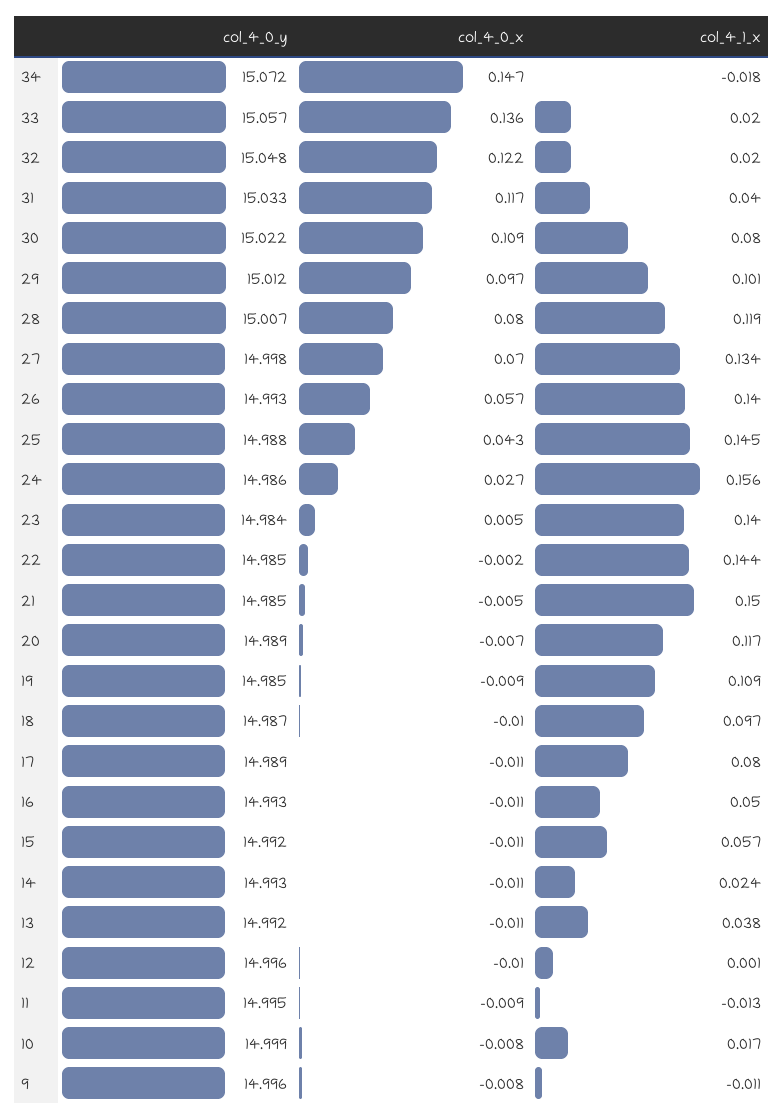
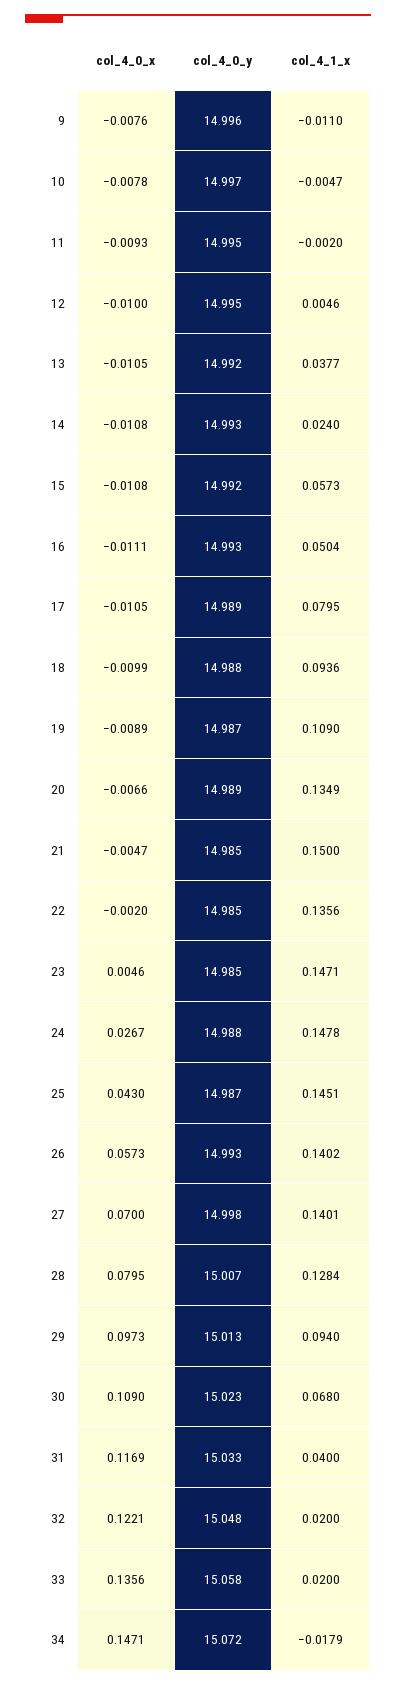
col_4_0_y, 33: 15.057 -> 15.058
col_4_0_y, 30: 15.022 -> 15.023
col_4_1_x, 30: 0.08 -> 0.068
col_4_0_y, 29: 15.012 -> 15.013
col_4_1_x, 29: 0.101 -> 0.094
col_4_1_x, 28: 0.119 -> 0.1284
col_4_1_x, 27: 0.134 -> 0.1401
col_4_0_y, 25: 14.988 -> 14.987
col_4_0_y, 24: 14.986 -> 14.988
col_4_1_x, 24: 0.156 -> 0.1478
col_4_0_y, 23: 14.984 -> 14.985
col_4_1_x, 23: 0.14 -> 0.1471
col_4_1_x, 22: 0.144 -> 0.1356
col_4_1_x, 20: 0.117 -> 0.1349
col_4_0_y, 19: 14.985 -> 14.987
col_4_0_y, 18: 14.987 -> 14.988
col_4_1_x, 18: 0.097 -> 0.0936
col_4_0_y, 12: 14.996 -> 14.995
col_4_1_x, 12: 0.001 -> 0.0046
col_4_1_x, 11: -0.013 -> -0.002
col_4_0_y, 10: 14.999 -> 14.997
col_4_1_x, 10: 0.017 -> -0.0047

